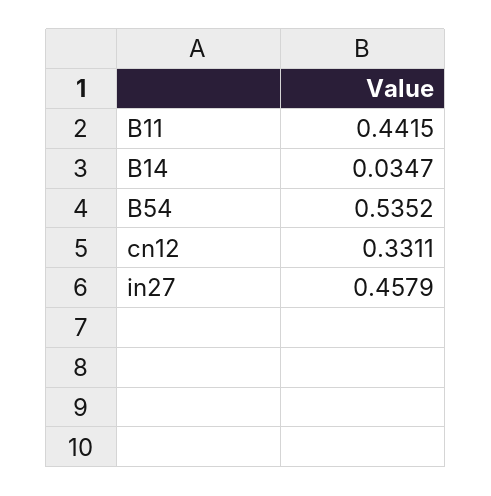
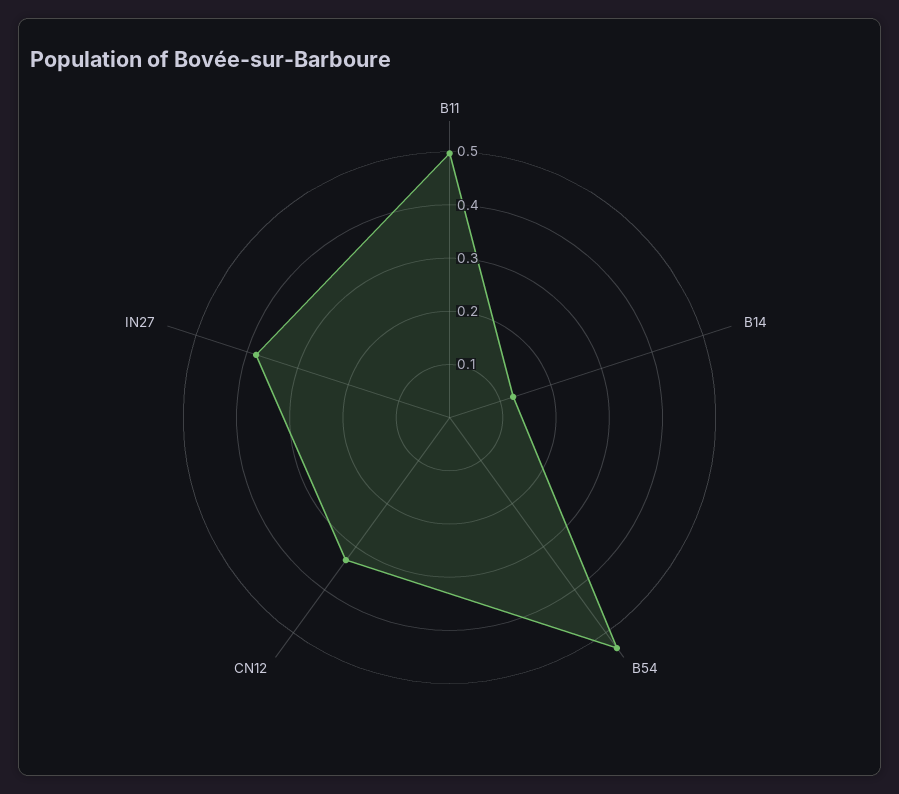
B11: 0.4415 -> 0.5
B14: 0.0347 -> 0.12
in27: 0.4579 -> 0.38

